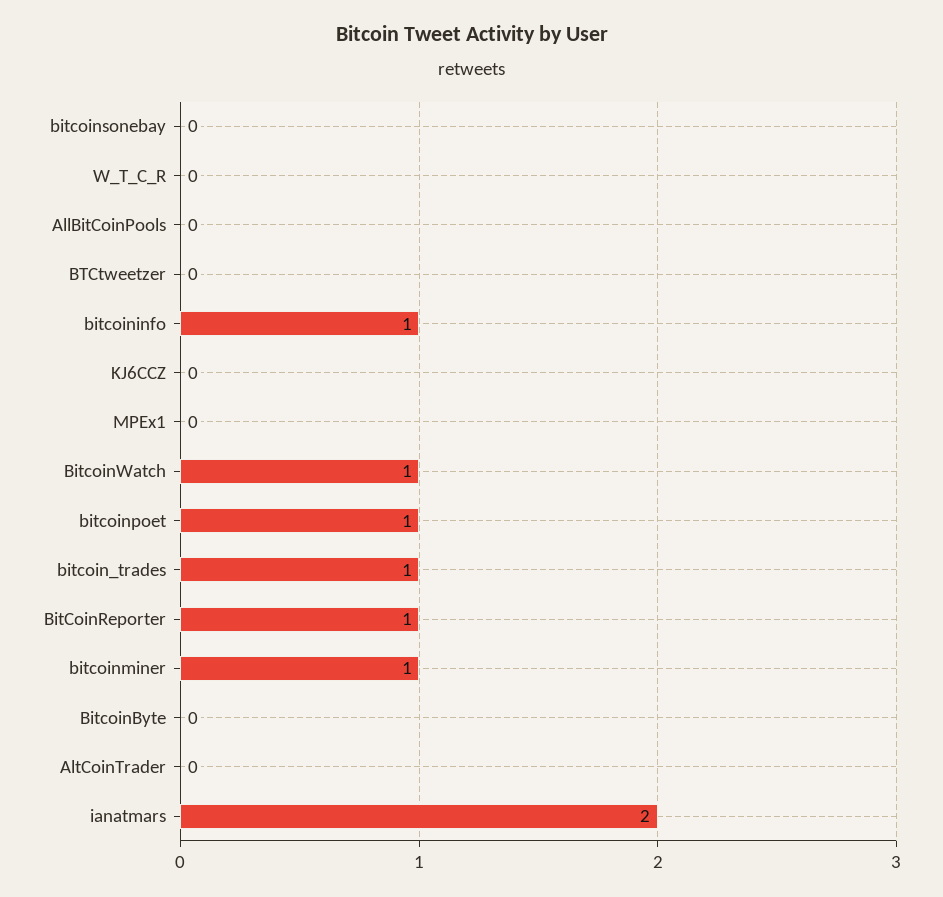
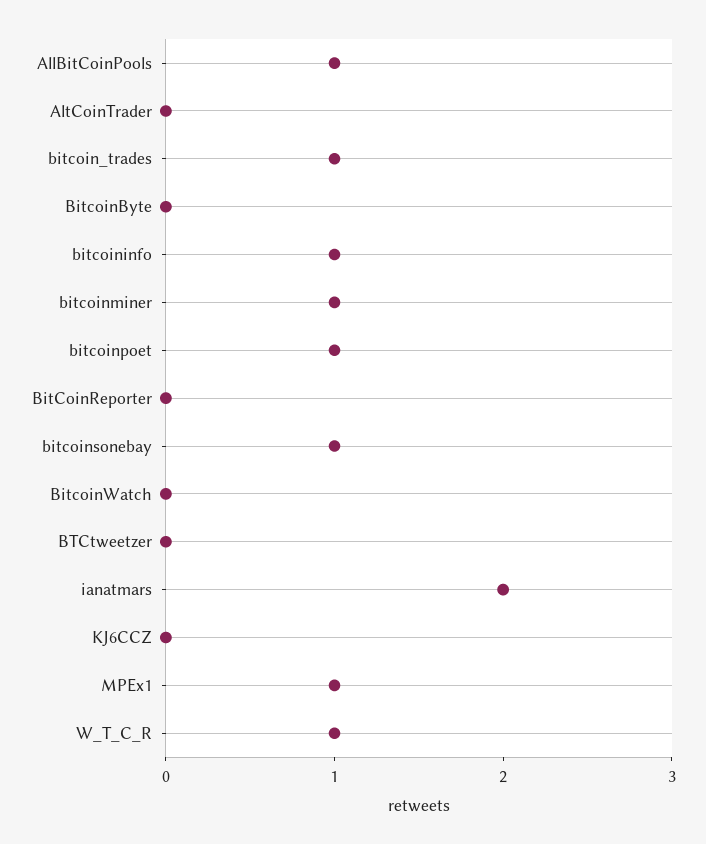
bitcoinsonebay: 0 -> 1
W_T_C_R: 0 -> 1
AllBitCoinPools: 0 -> 1
MPEx1: 0 -> 1
BitcoinWatch: 1 -> 0
BitCoinReporter: 1 -> 0

